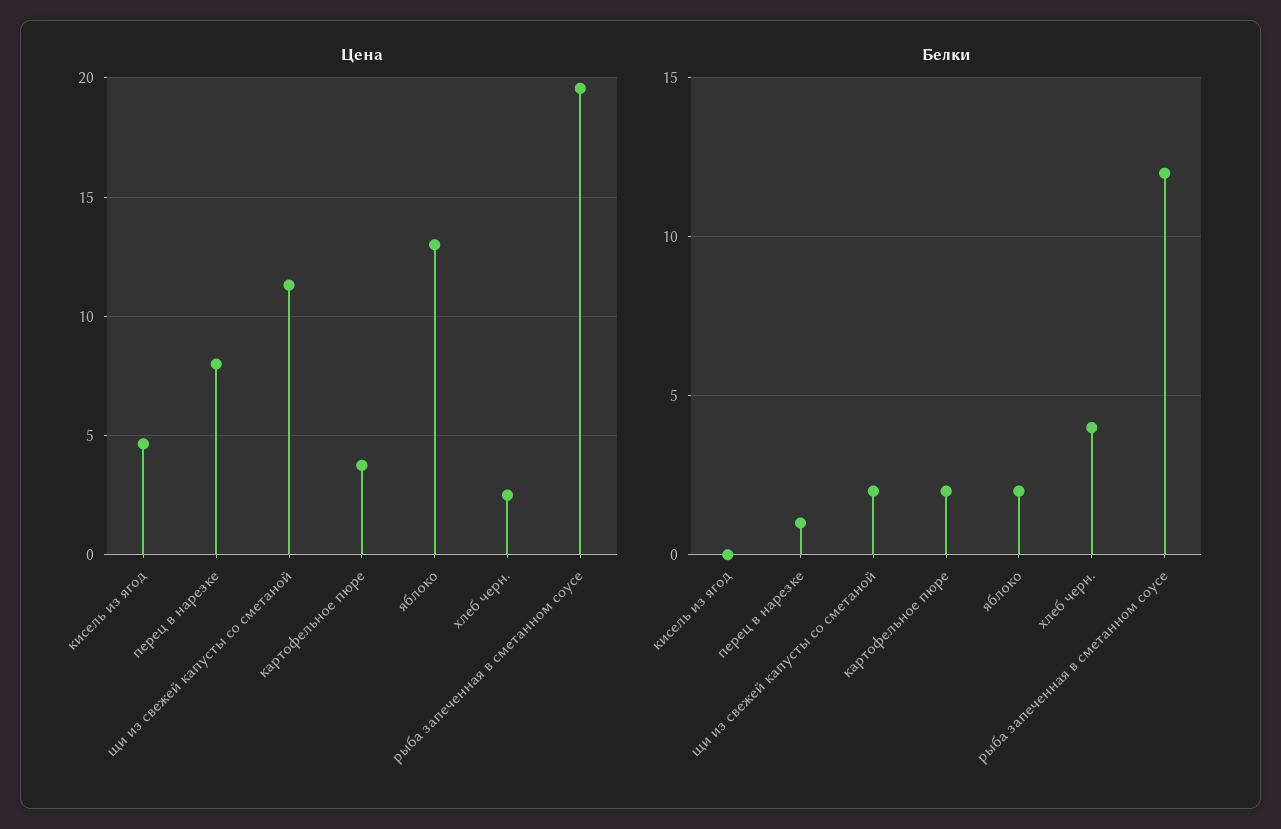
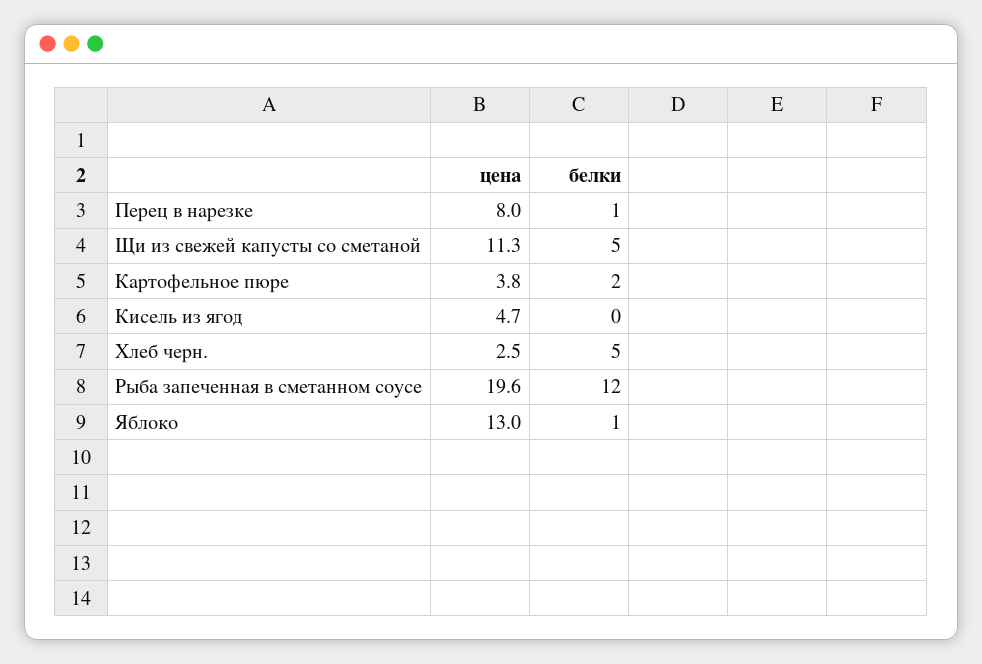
Белки, щи из свежей капусты со сметаной: 2 -> 5
Белки, яблоко: 2 -> 1
Белки, хлеб черн.: 4 -> 5

